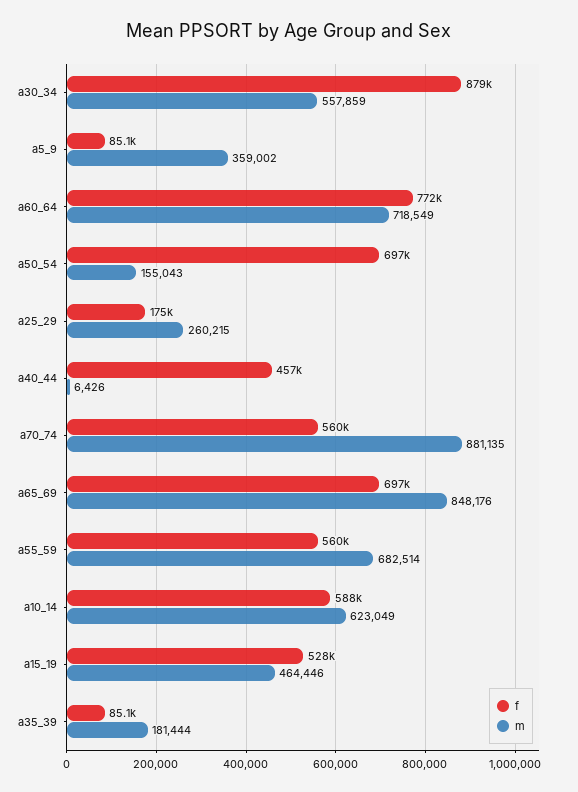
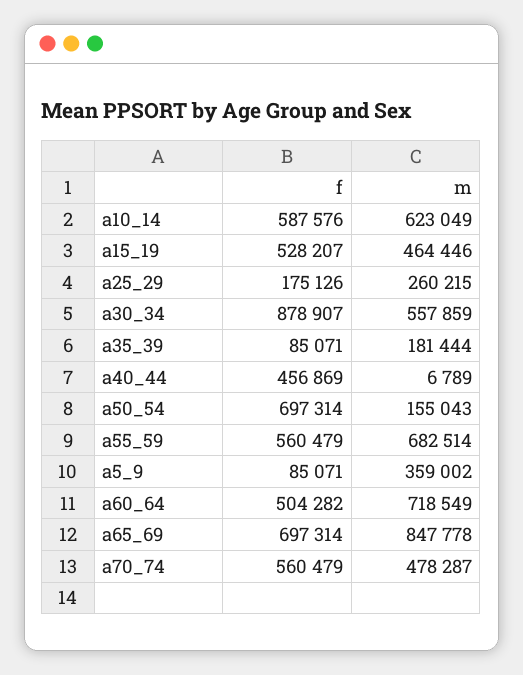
f, a60_64: 772000 -> 504282
m, a40_44: 6426 -> 6789
m, a70_74: 881135 -> 478287
m, a65_69: 848176 -> 847778

